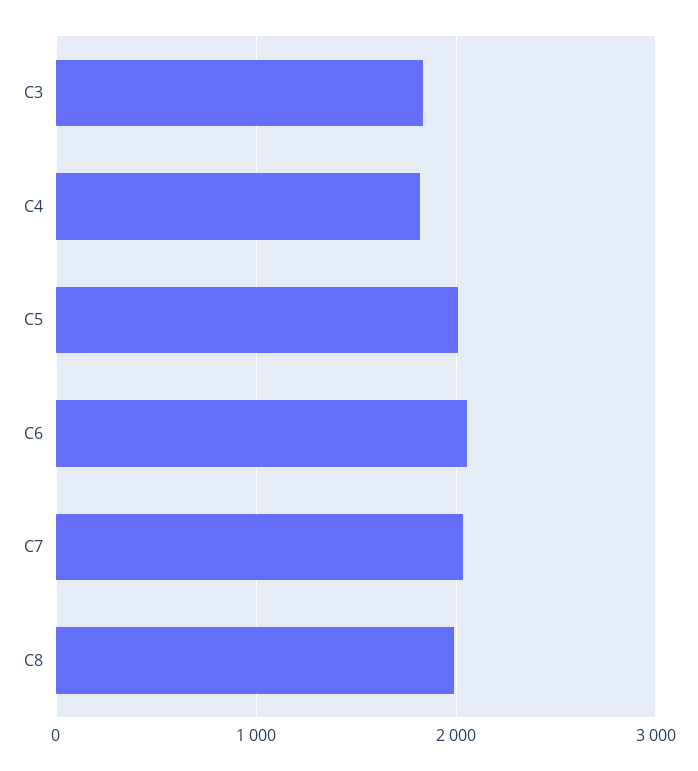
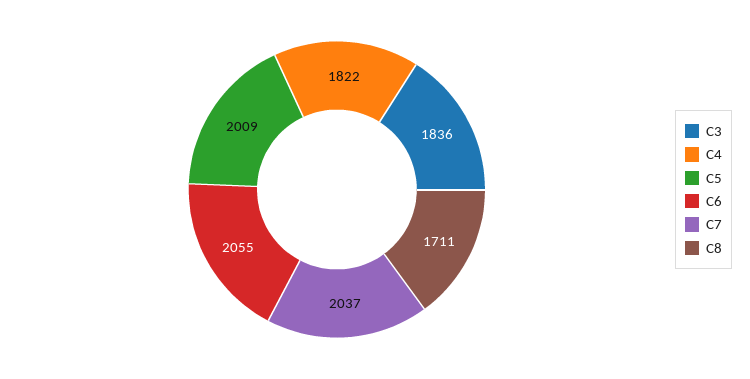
C8: 2000 -> 1711

